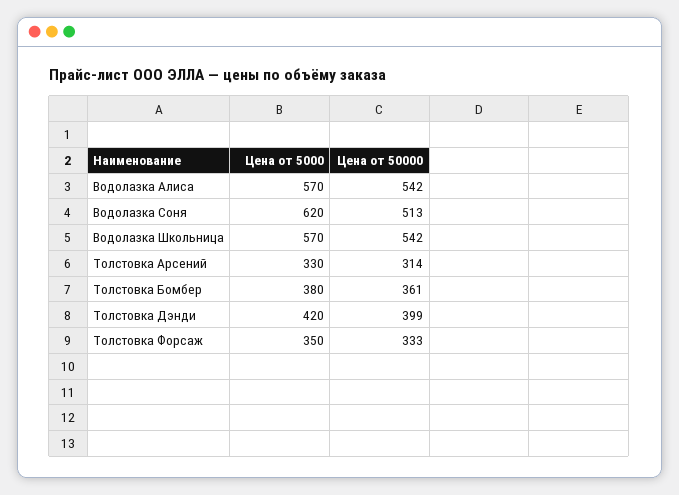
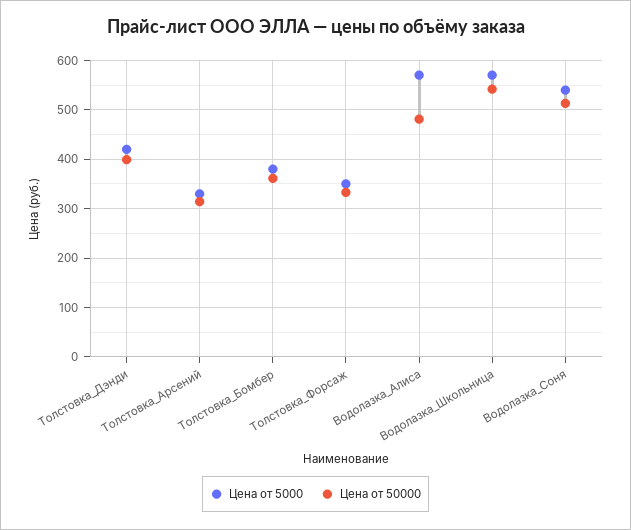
Цена от 50000, Водолазка Алиса: 542 -> 480
Цена от 5000, Водолазка Соня: 620 -> 540

